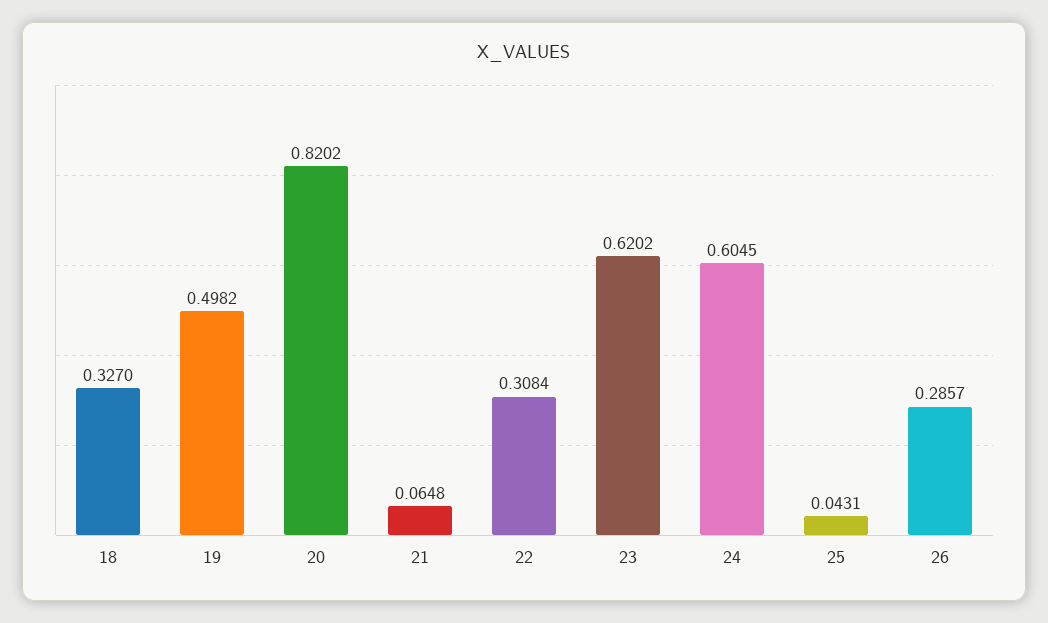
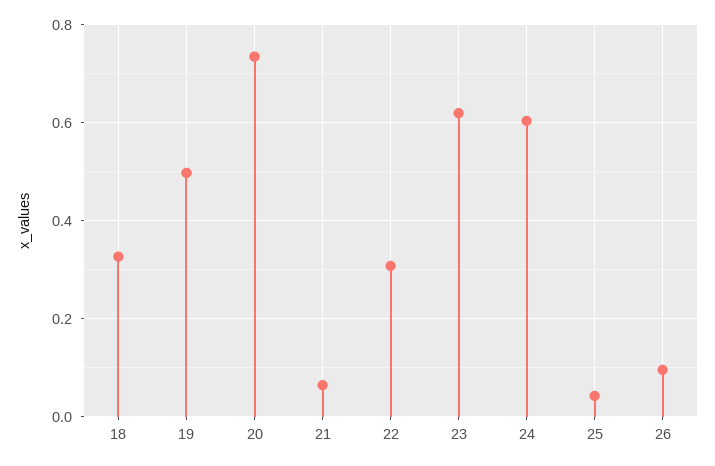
20: 0.8202 -> 0.74
26: 0.2857 -> 0.1

